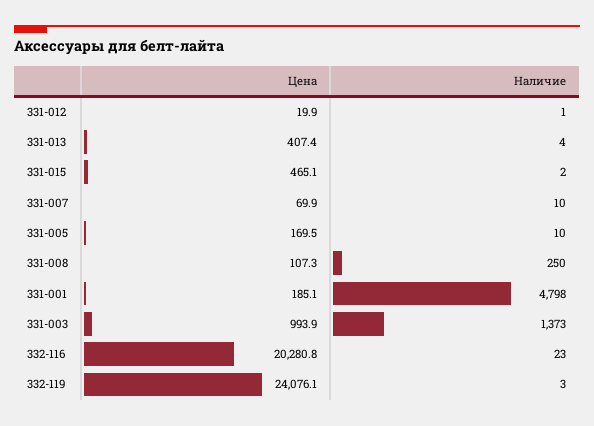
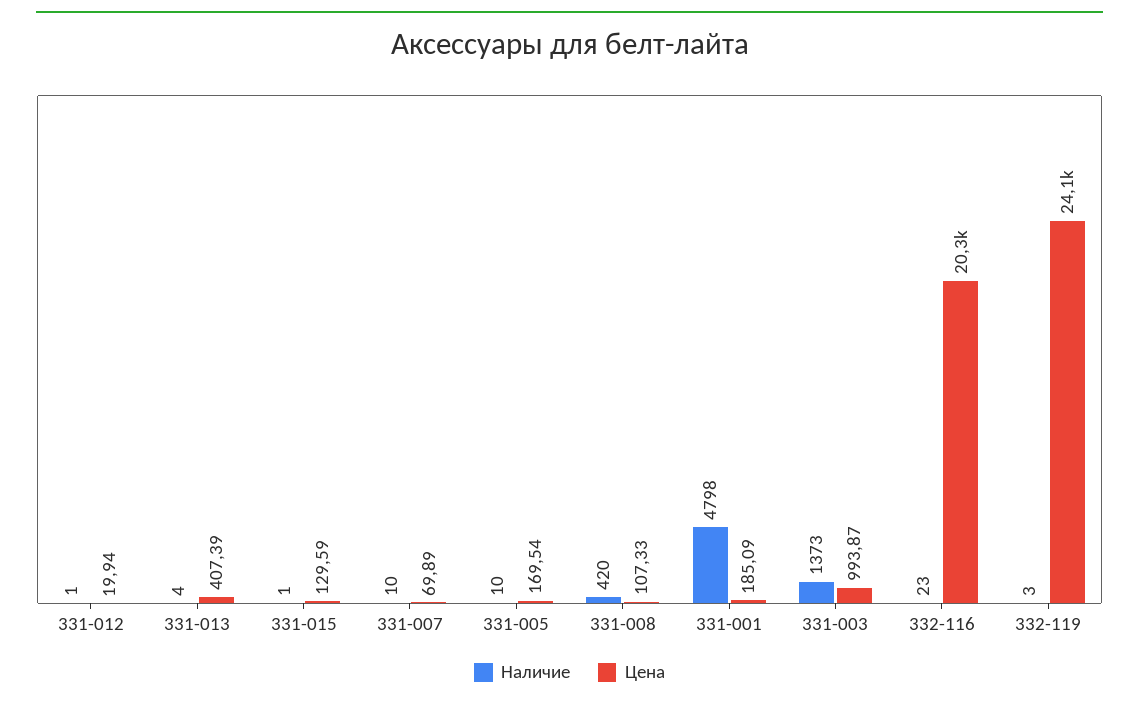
Цена, 331-015: 465.1 -> 129.59
Наличие, 331-015: 2 -> 1
Наличие, 331-008: 250 -> 420

